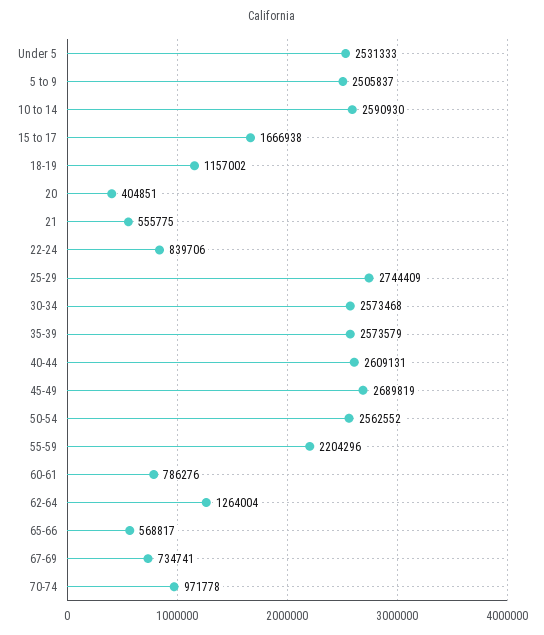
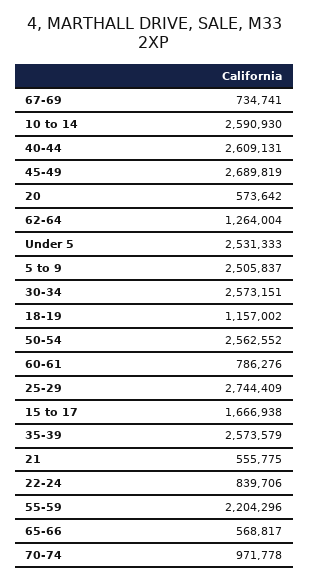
20: 404851 -> 573642
30-34: 2573468 -> 2573151

